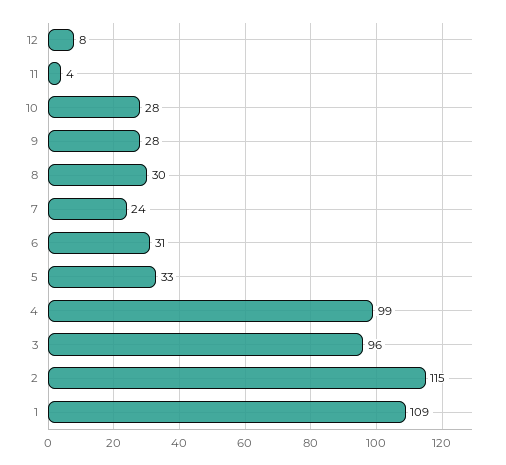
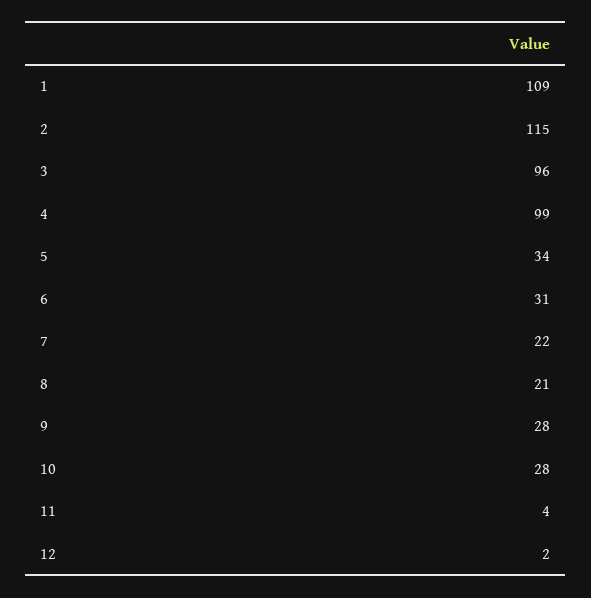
12: 8 -> 2
8: 30 -> 21
7: 24 -> 22
5: 33 -> 34

